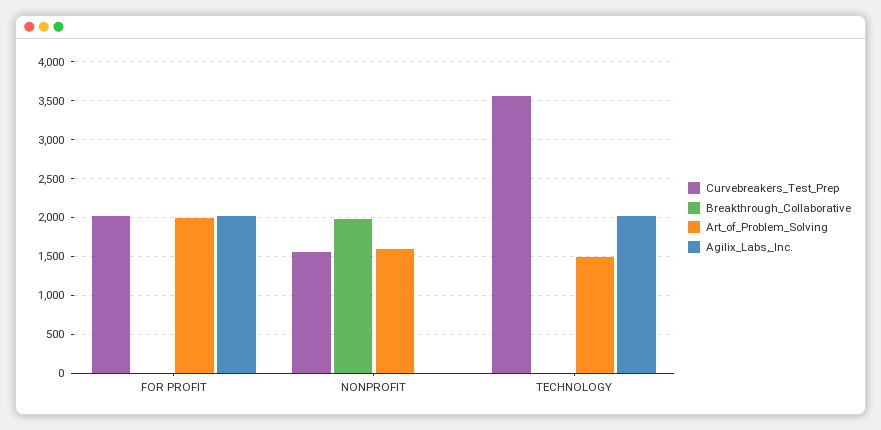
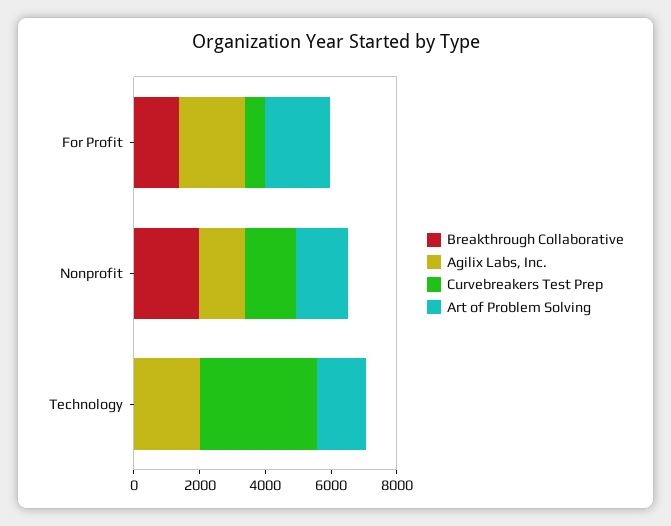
Curvebreakers_Test_Prep, FOR PROFIT: 2000 -> 500
Breakthrough_Collaborative, FOR PROFIT: 0 -> 1500
Agilix_Labs,_Inc., NONPROFIT: 0 -> 1500

